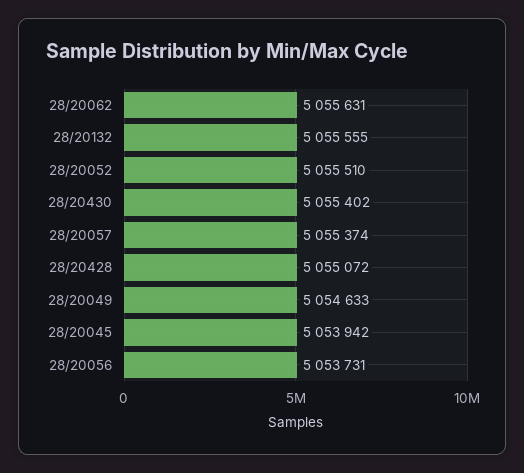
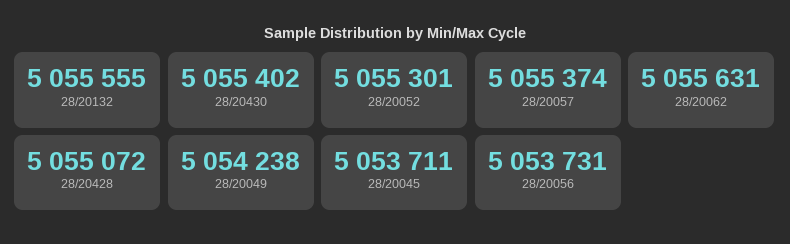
28/20052: 5055510 -> 5055301
28/20049: 5054633 -> 5054238
28/20045: 5053942 -> 5053711

